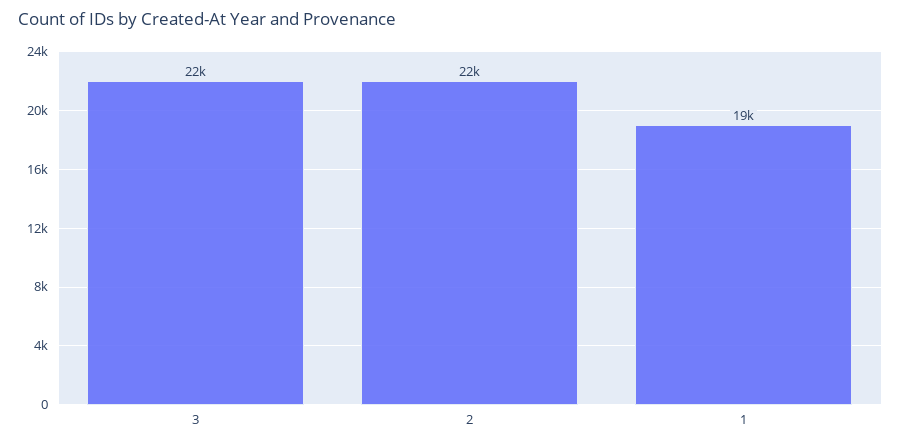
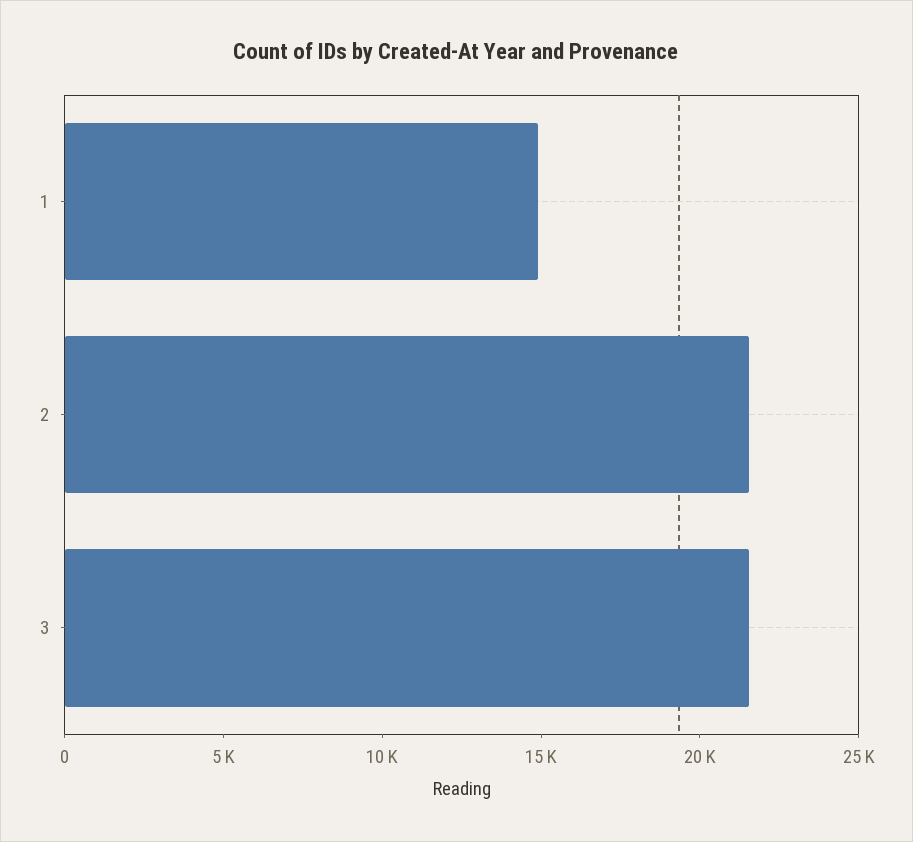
1: 19000 -> 15000

